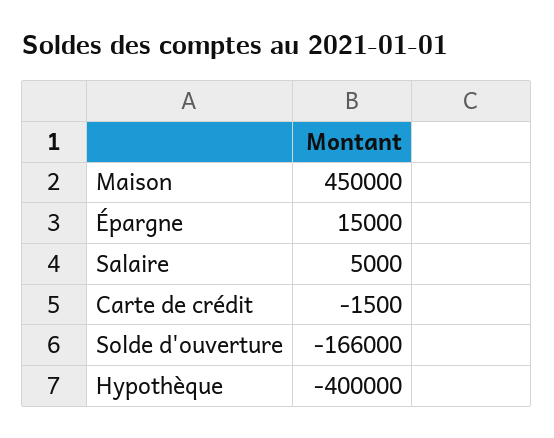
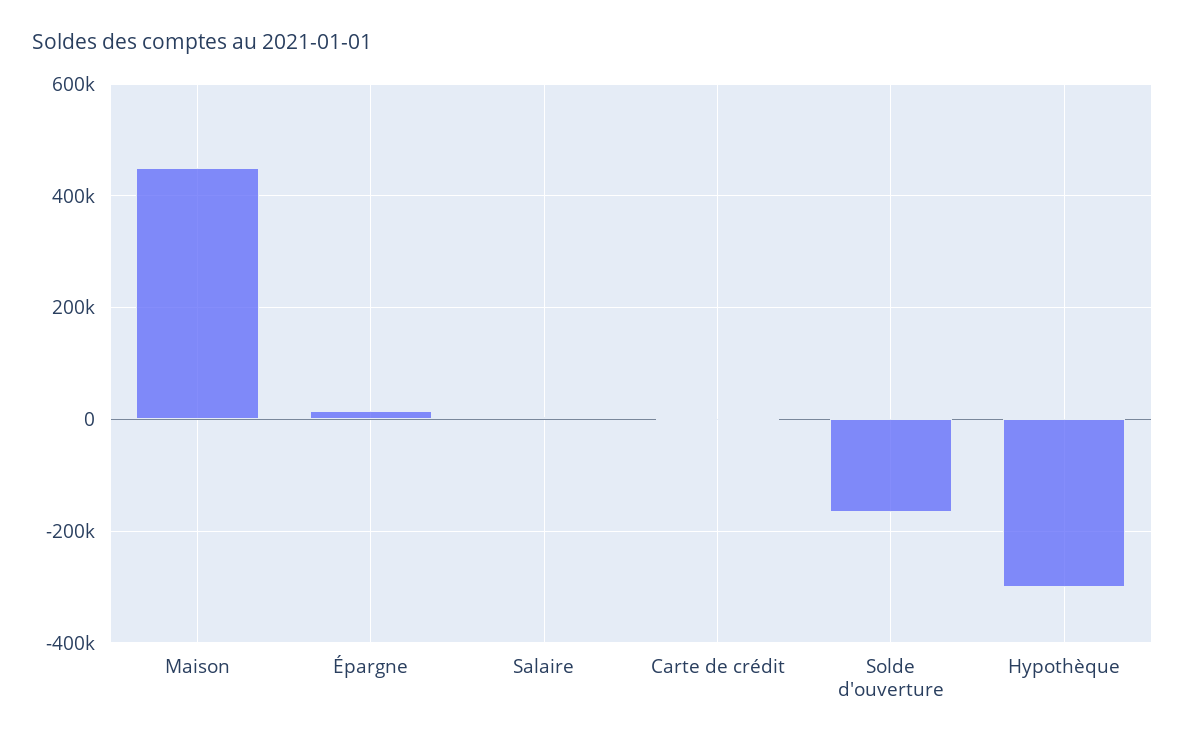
Hypothèque: -400000 -> -300000

